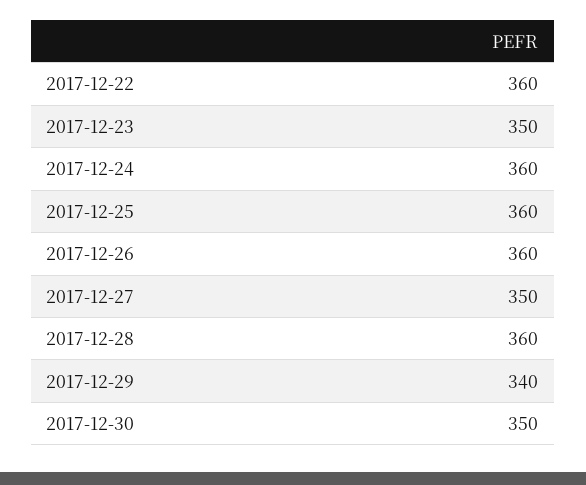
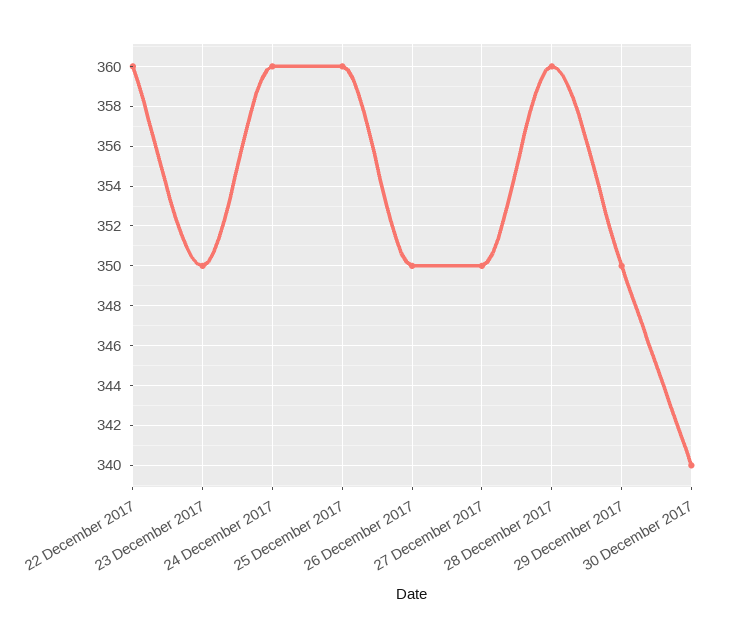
2017-12-26: 360 -> 350
2017-12-29: 340 -> 350
2017-12-30: 350 -> 340

